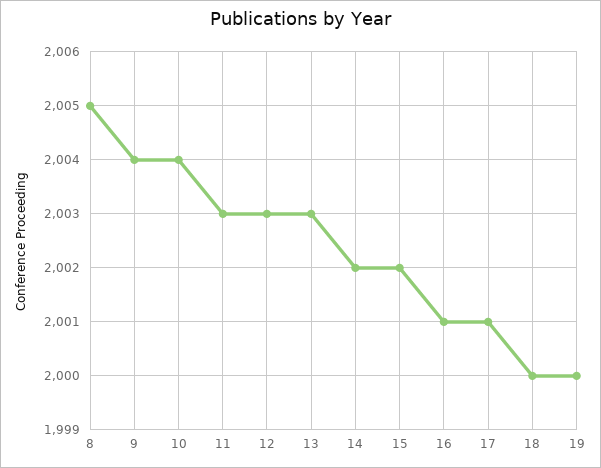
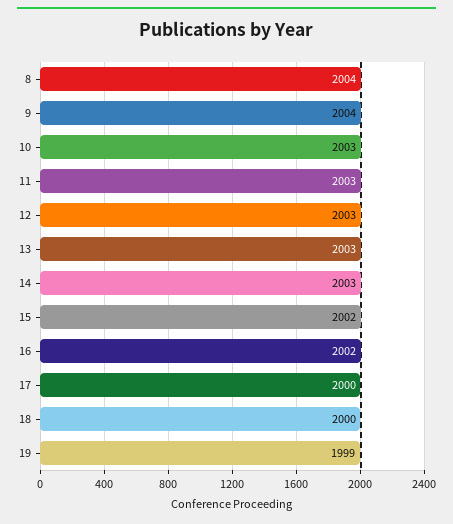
8: 2005 -> 2004
10: 2004 -> 2003
14: 2002 -> 2003
16: 2001 -> 2002
17: 2001 -> 2000
19: 2000 -> 1999

